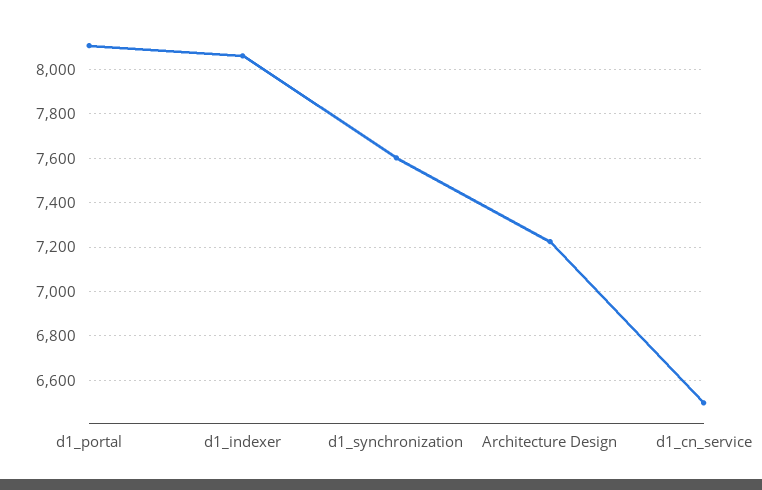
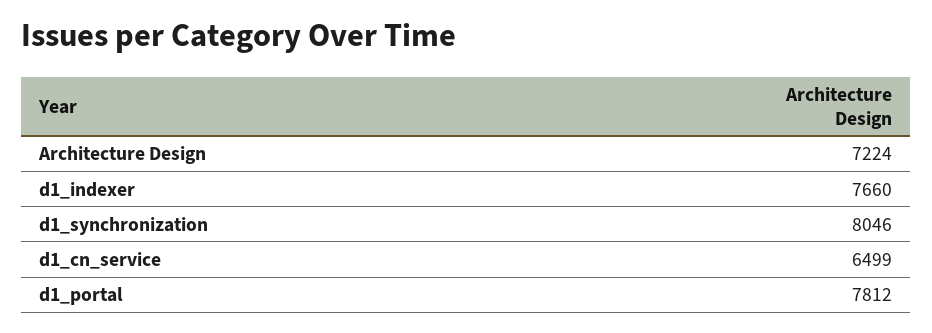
d1_portal: 8100 -> 7812
d1_indexer: 8050 -> 7660
d1_synchronization: 7600 -> 8046

